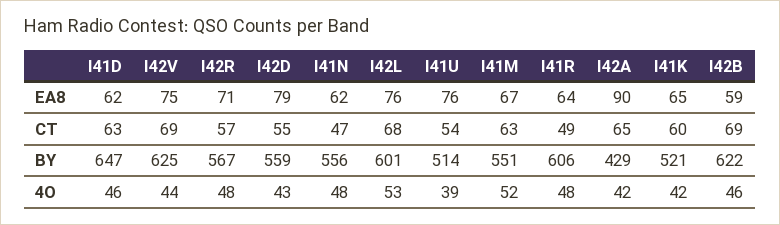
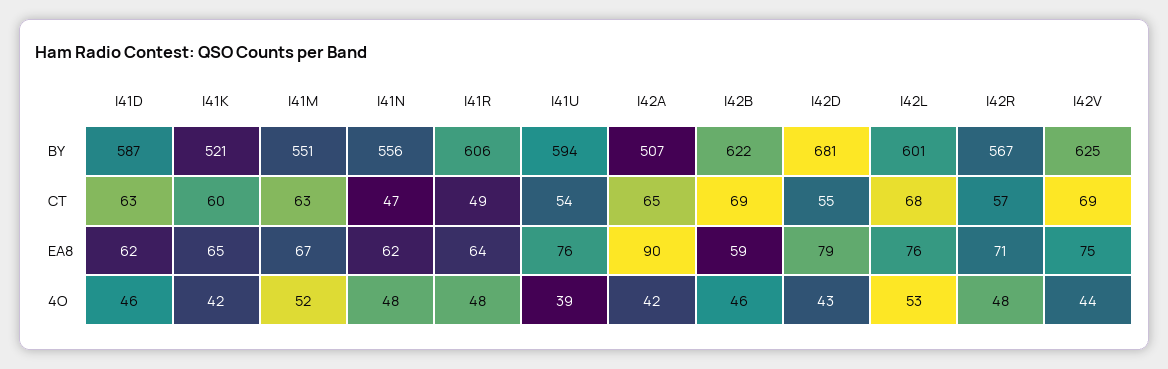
I41D, BY: 647 -> 587
I42D, BY: 559 -> 681
I41U, BY: 514 -> 594
I42A, BY: 429 -> 507

